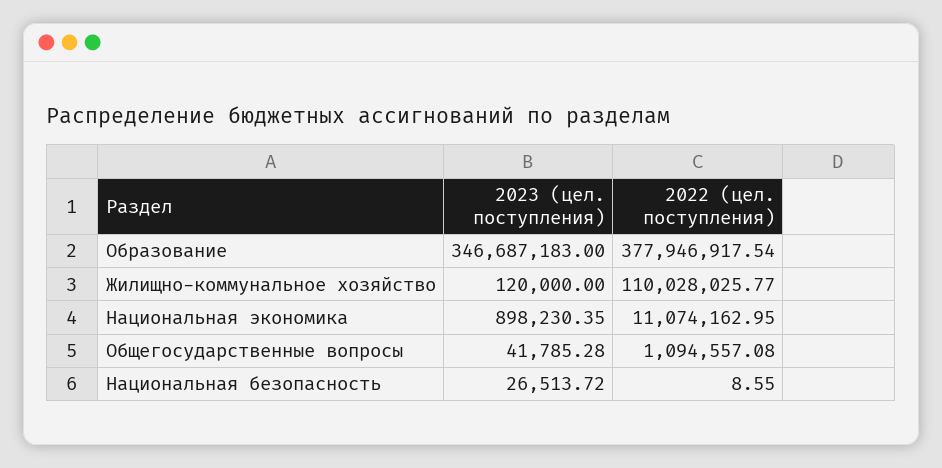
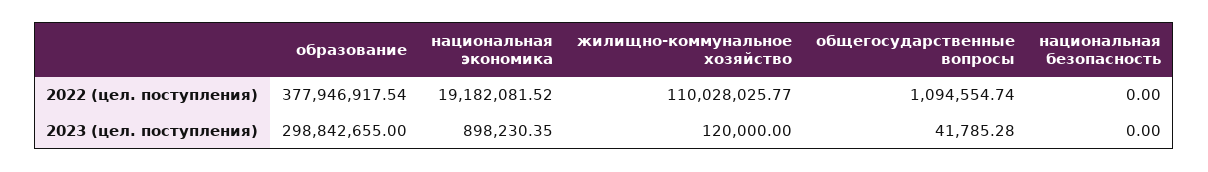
2023 (цел. поступления), Образование: 346687183 -> 298842655
2022 (цел. поступления), Национальная экономика: 11074162.95 -> 19182081.52
2022 (цел. поступления), Общегосударственные вопросы: 1094557.08 -> 1094554.74
2023 (цел. поступления), Национальная безопасность: 26513.72 -> 0
2022 (цел. поступления), Национальная безопасность: 8.55 -> 0

